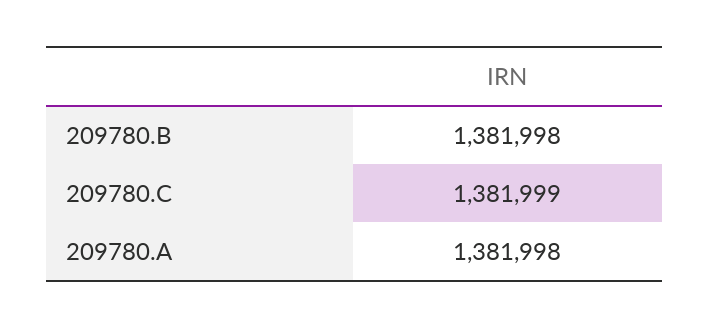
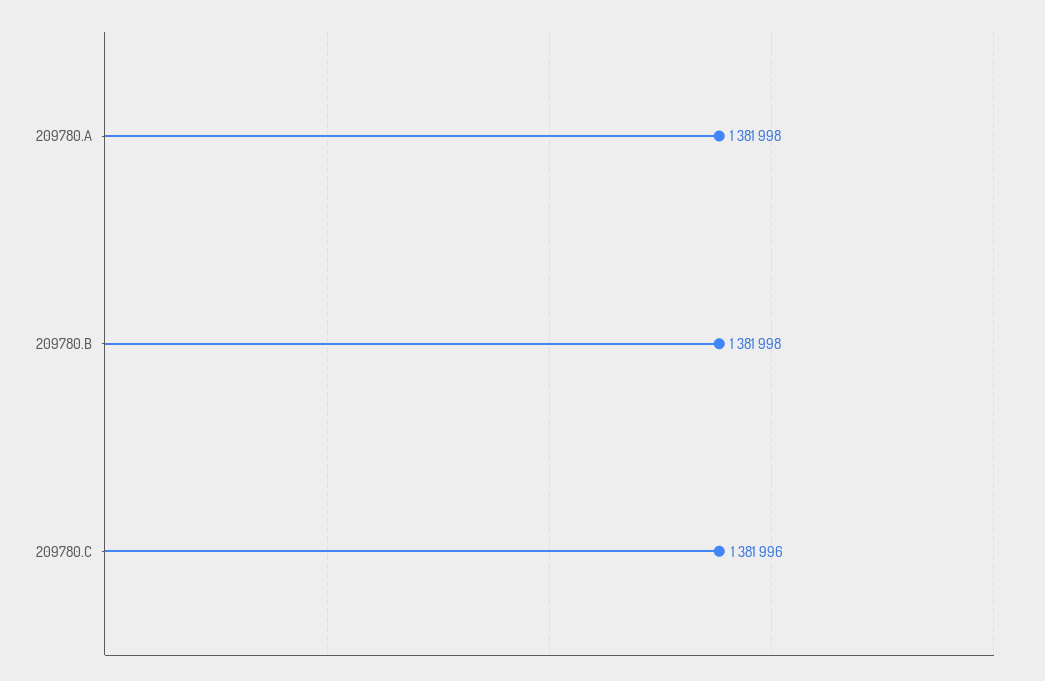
209780.C: 1381999 -> 1381996

